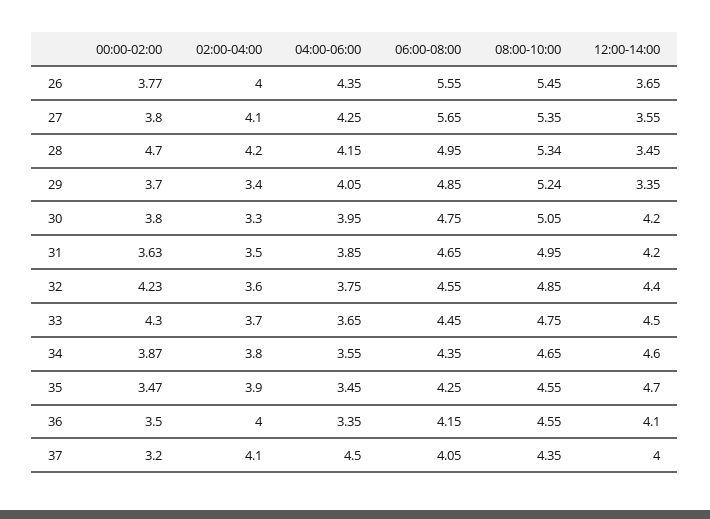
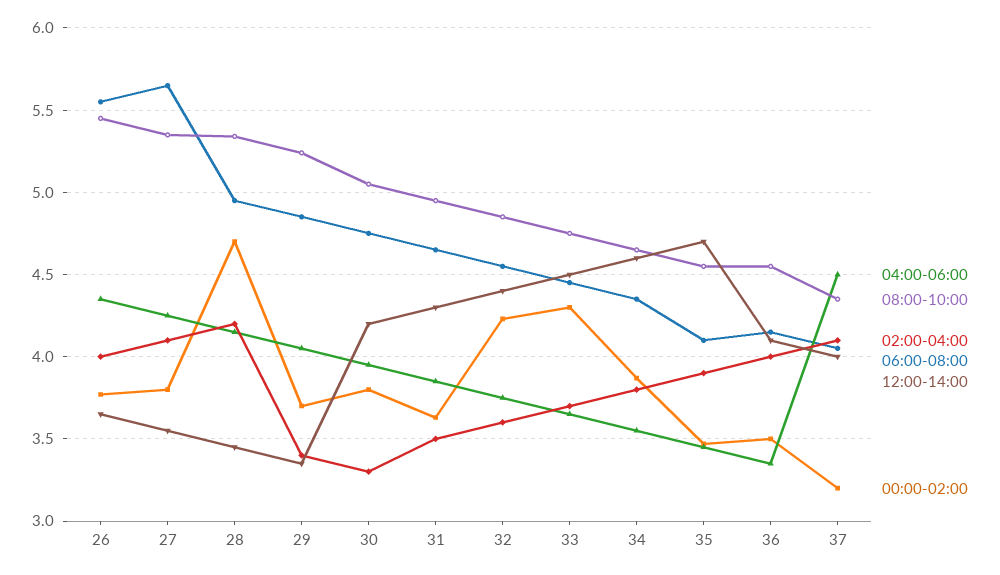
12:00-14:00, 31: 4.2 -> 4.3
06:00-08:00, 35: 4.25 -> 4.1

